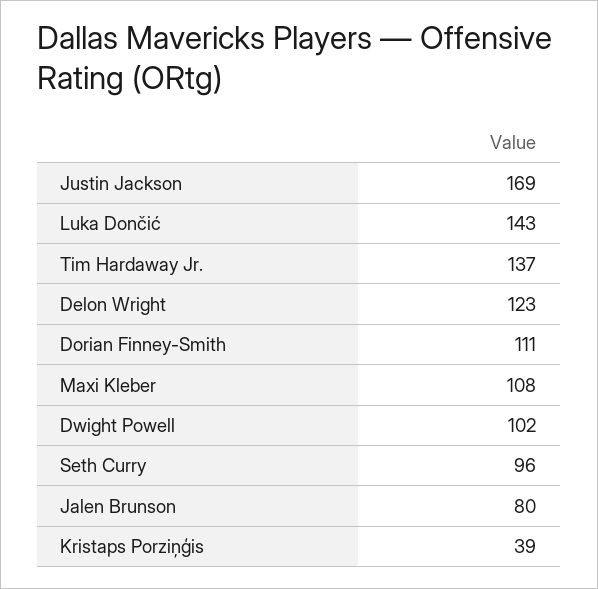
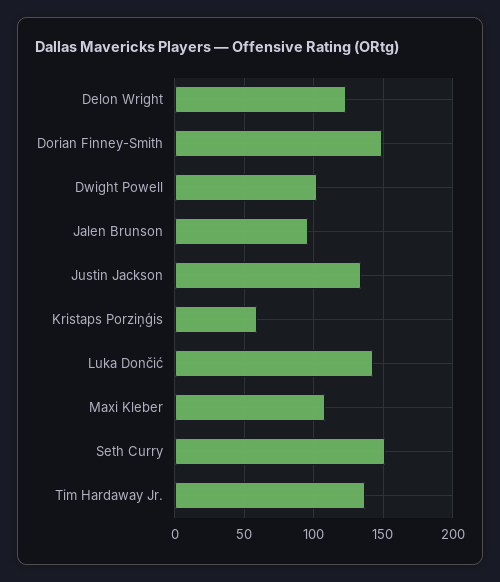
Justin Jackson: 169 -> 135
Dorian Finney-Smith: 111 -> 150
Seth Curry: 96 -> 150
Jalen Brunson: 80 -> 95
Kristaps Porziņģis: 39 -> 60

